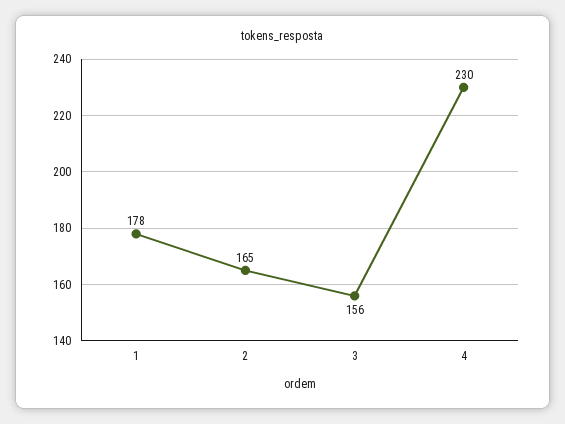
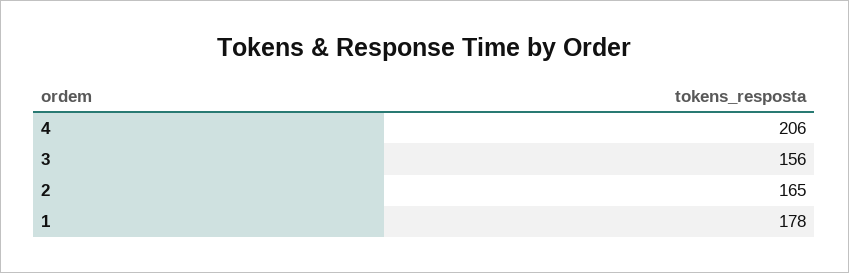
4: 230 -> 206

